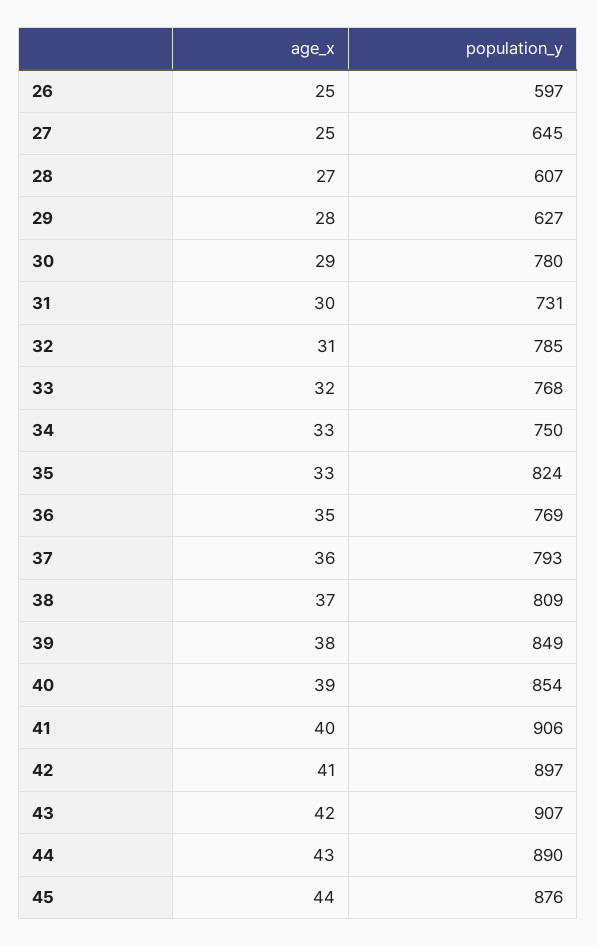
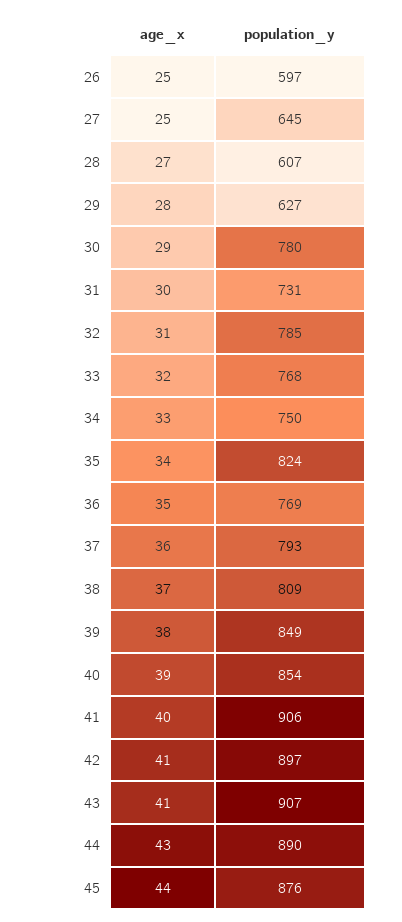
age_x, 35: 33 -> 34
age_x, 43: 42 -> 41

